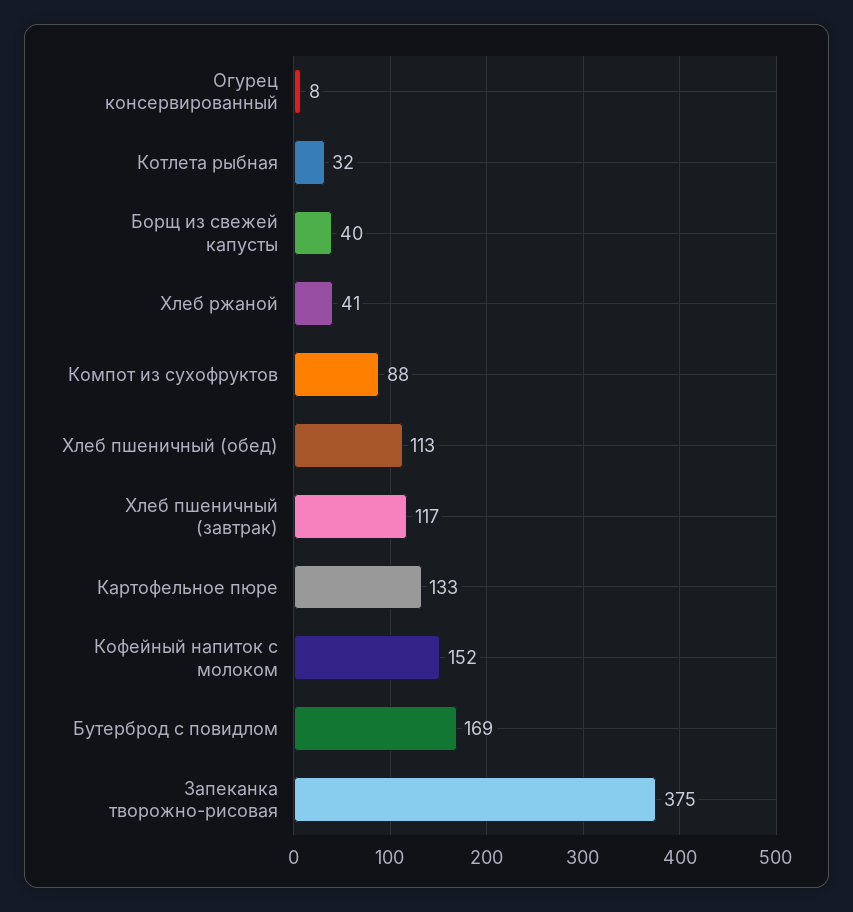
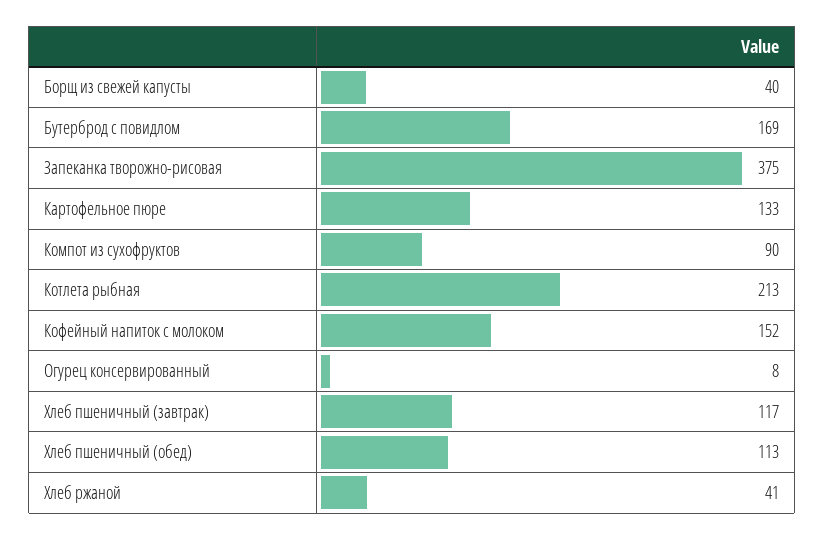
Котлета рыбная: 32 -> 213
Компот из сухофруктов: 88 -> 90

